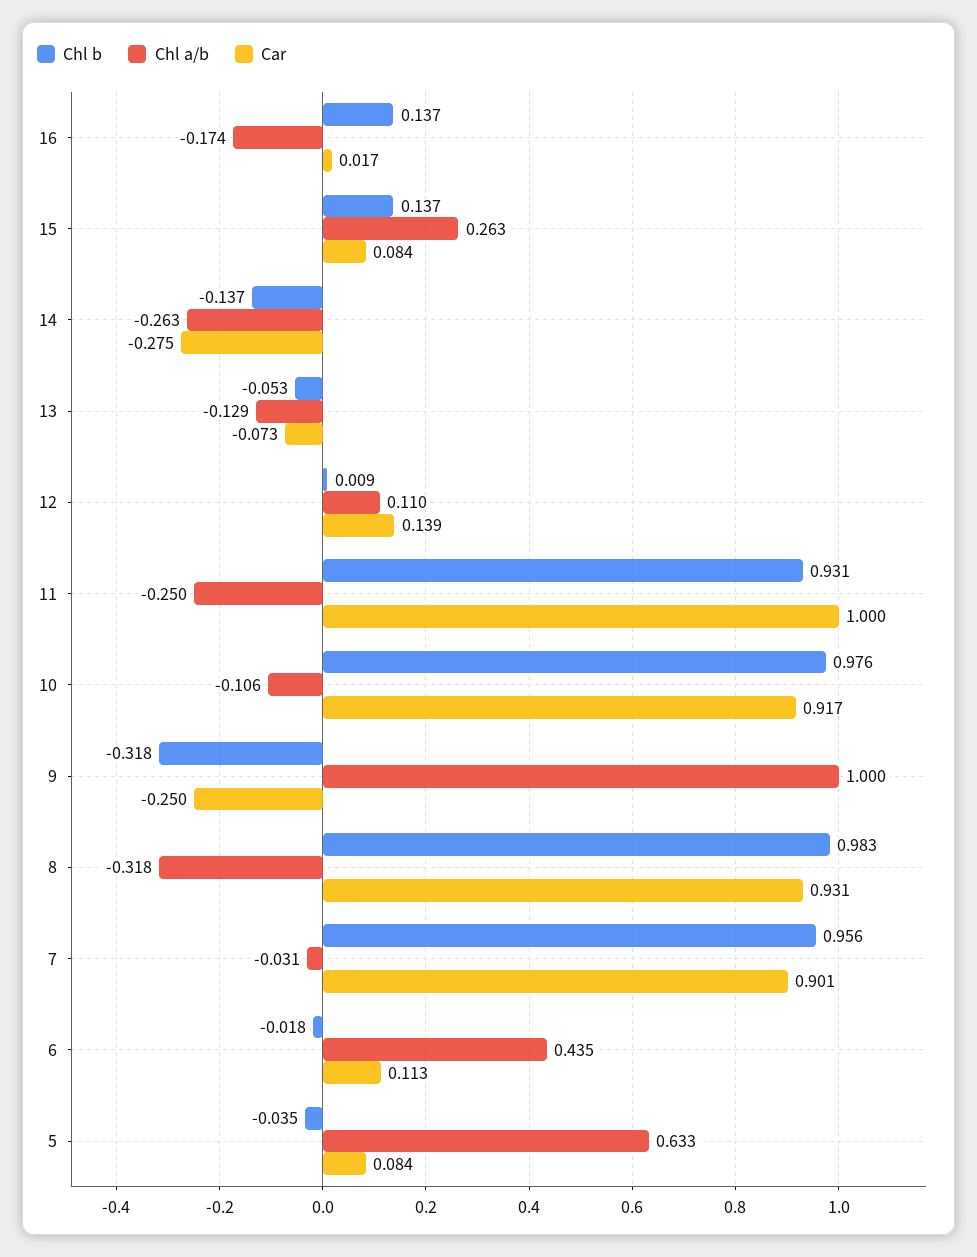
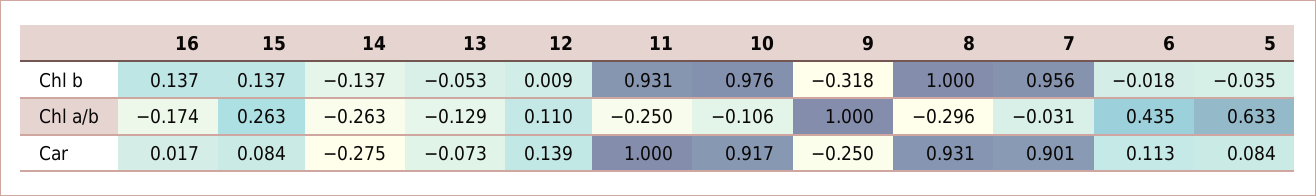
Chl b, 8: 0.983 -> 1
Chl a/b, 8: -0.318 -> -0.296

